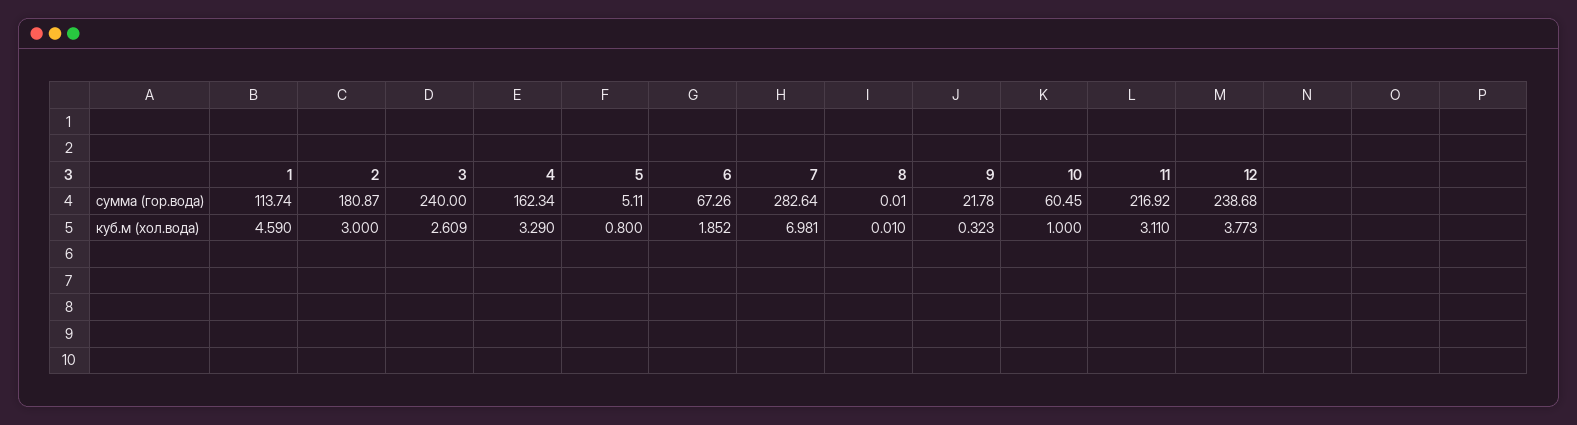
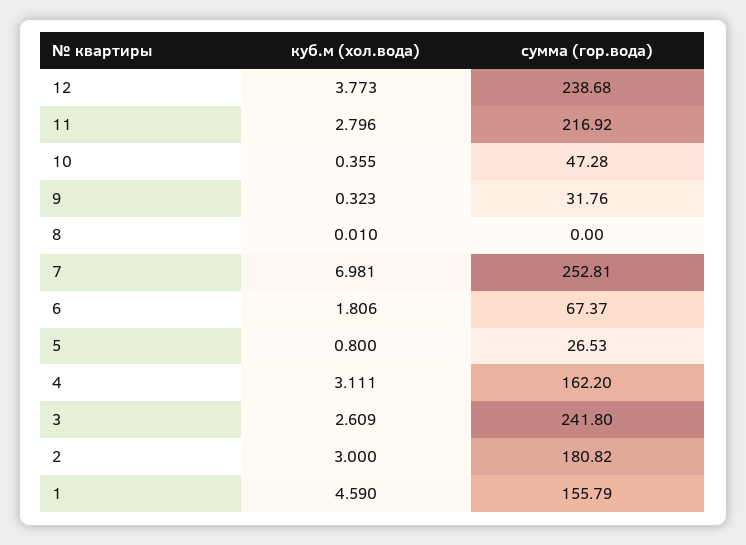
1, сумма (гор.вода): 113.74 -> 155.79
2, сумма (гор.вода): 180.87 -> 180.82
3, сумма (гор.вода): 240 -> 241.8
4, сумма (гор.вода): 162.34 -> 162.2
5, сумма (гор.вода): 5.11 -> 26.53
6, сумма (гор.вода): 67.26 -> 67.37
7, сумма (гор.вода): 282.64 -> 252.81
8, сумма (гор.вода): 0.01 -> 0
9, сумма (гор.вода): 21.78 -> 31.76
10, сумма (гор.вода): 60.45 -> 47.28
4, куб.м (хол.вода): 3.29 -> 3.111
6, куб.м (хол.вода): 1.852 -> 1.806
10, куб.м (хол.вода): 1 -> 0.355
11, куб.м (хол.вода): 3.11 -> 2.796

